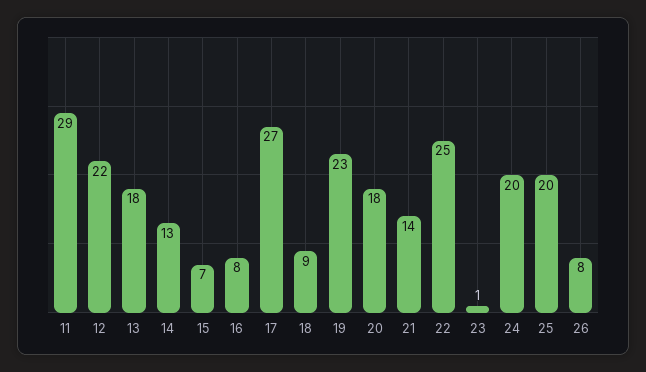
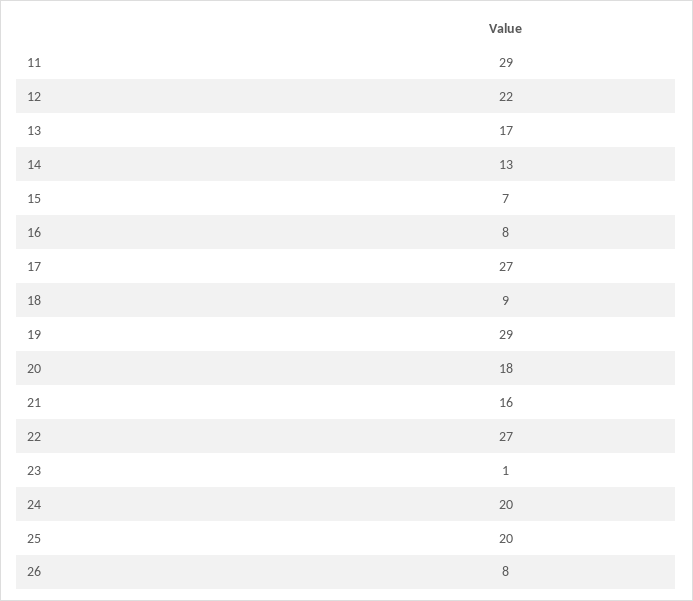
13: 18 -> 17
19: 23 -> 29
21: 14 -> 16
22: 25 -> 27

